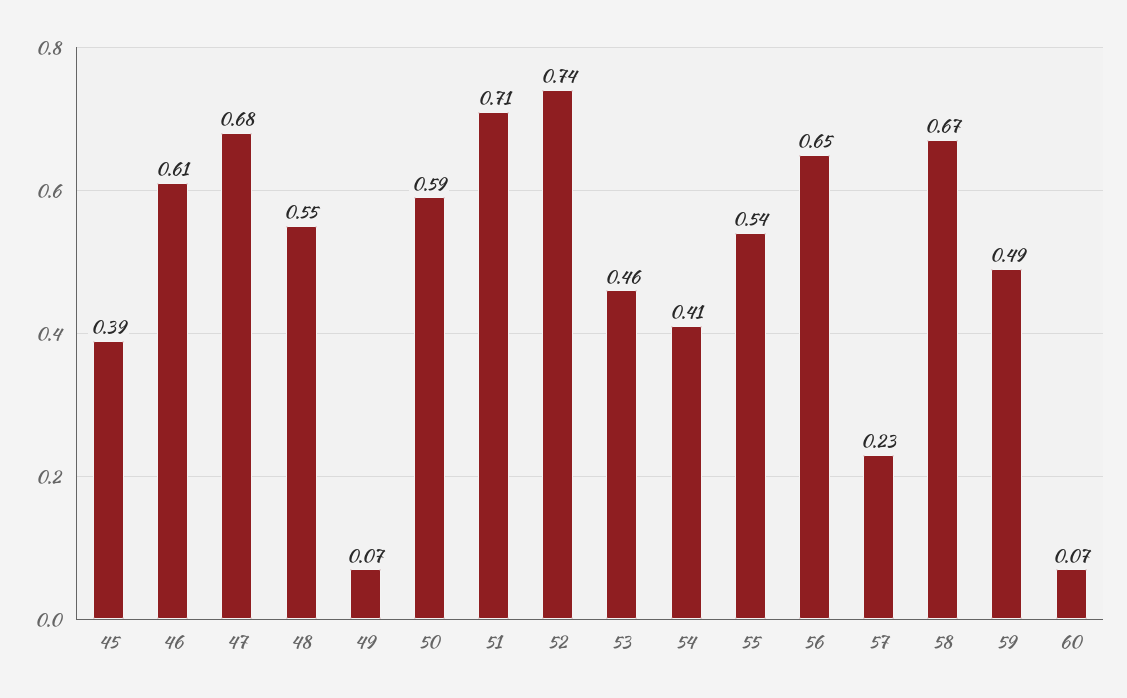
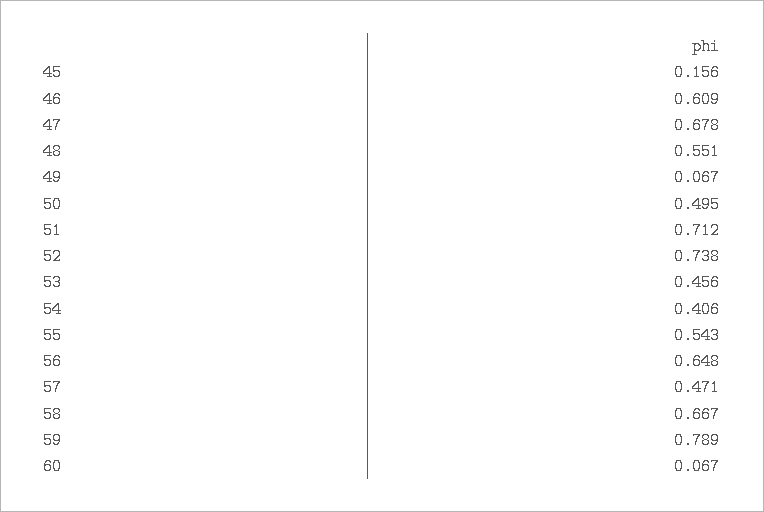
45: 0.39 -> 0.156
50: 0.59 -> 0.495
57: 0.23 -> 0.471
59: 0.49 -> 0.789

